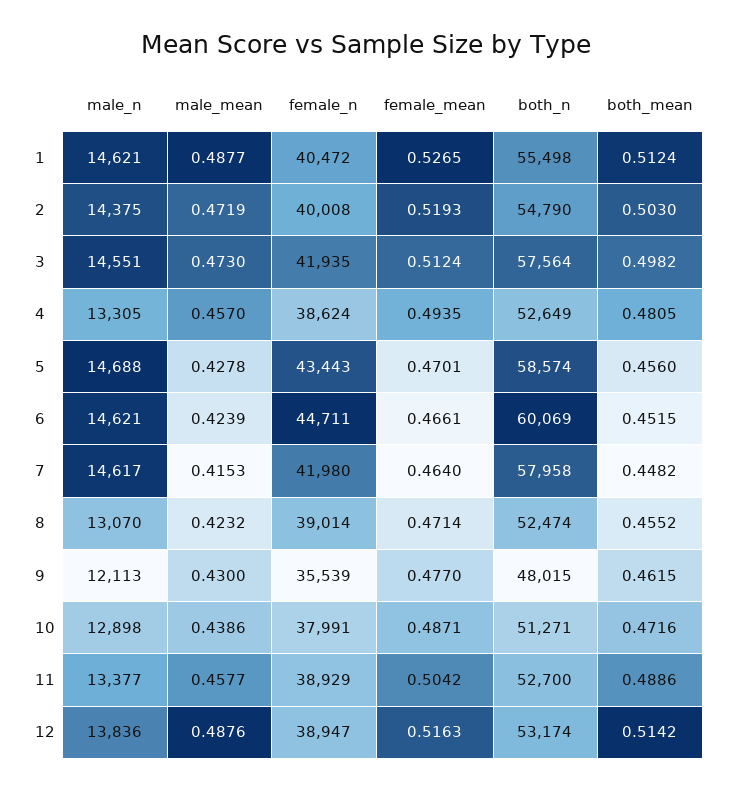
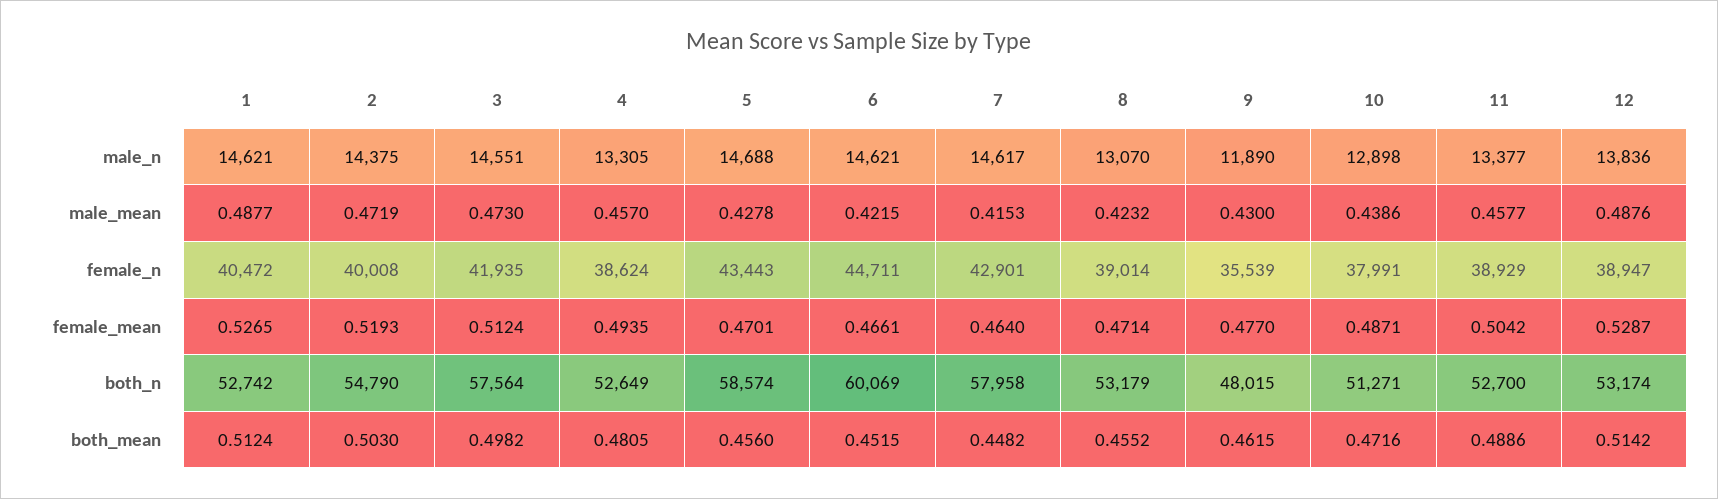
both_n, 1: 55498 -> 52742
male_mean, 6: 0.4239 -> 0.4215
female_n, 7: 41980 -> 42901
both_n, 8: 52474 -> 53179
male_n, 9: 12113 -> 11890
female_mean, 12: 0.5163 -> 0.5287

